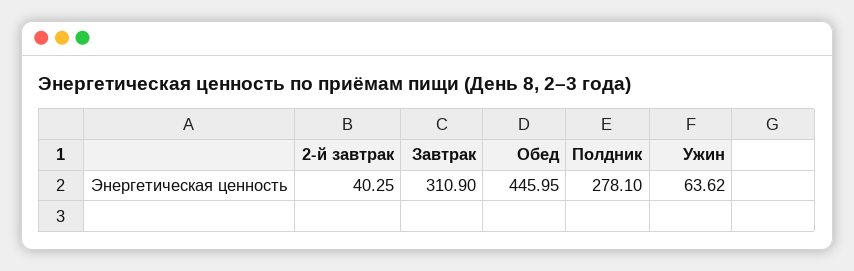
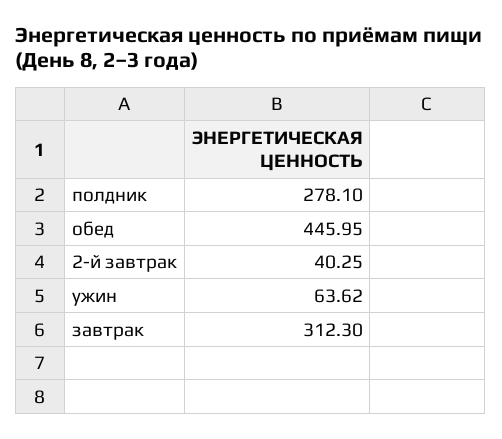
Завтрак: 310.9 -> 312.3

